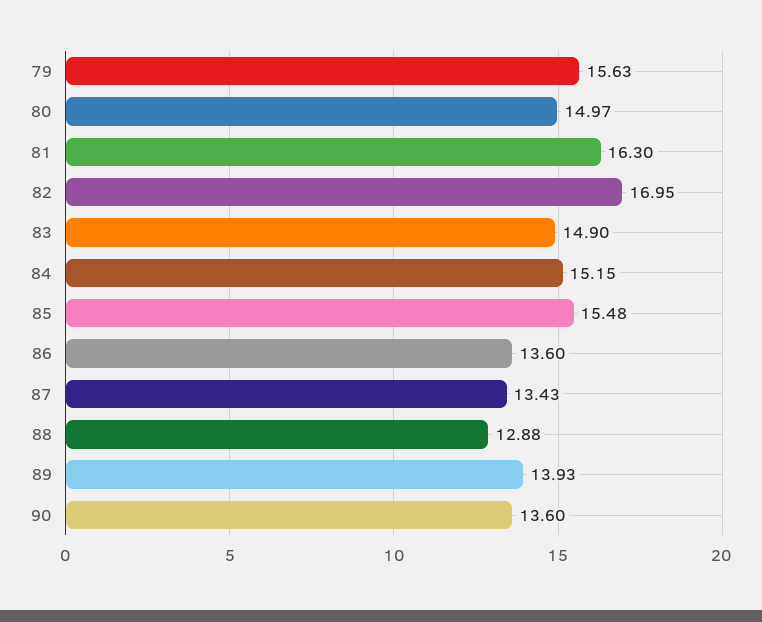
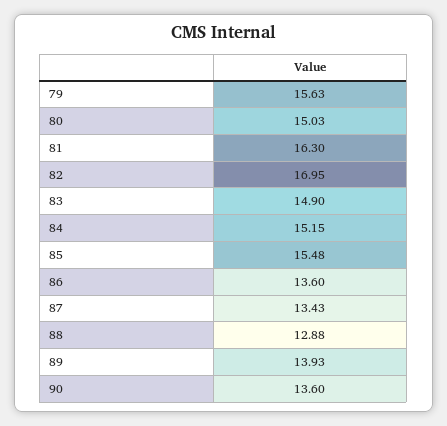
80: 14.97 -> 15.03

